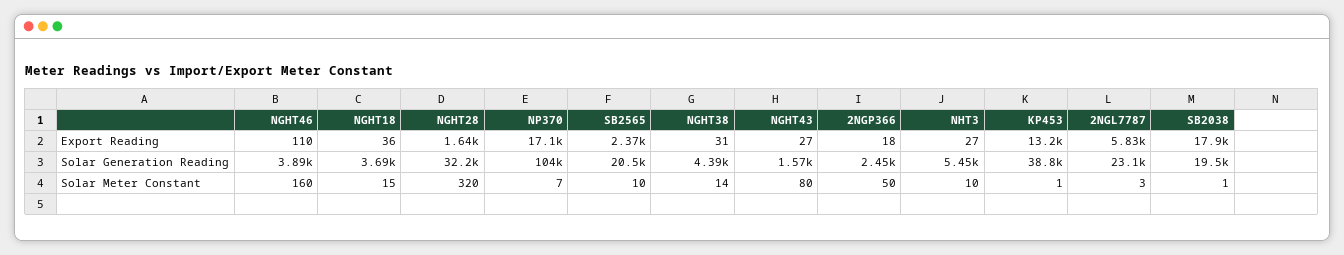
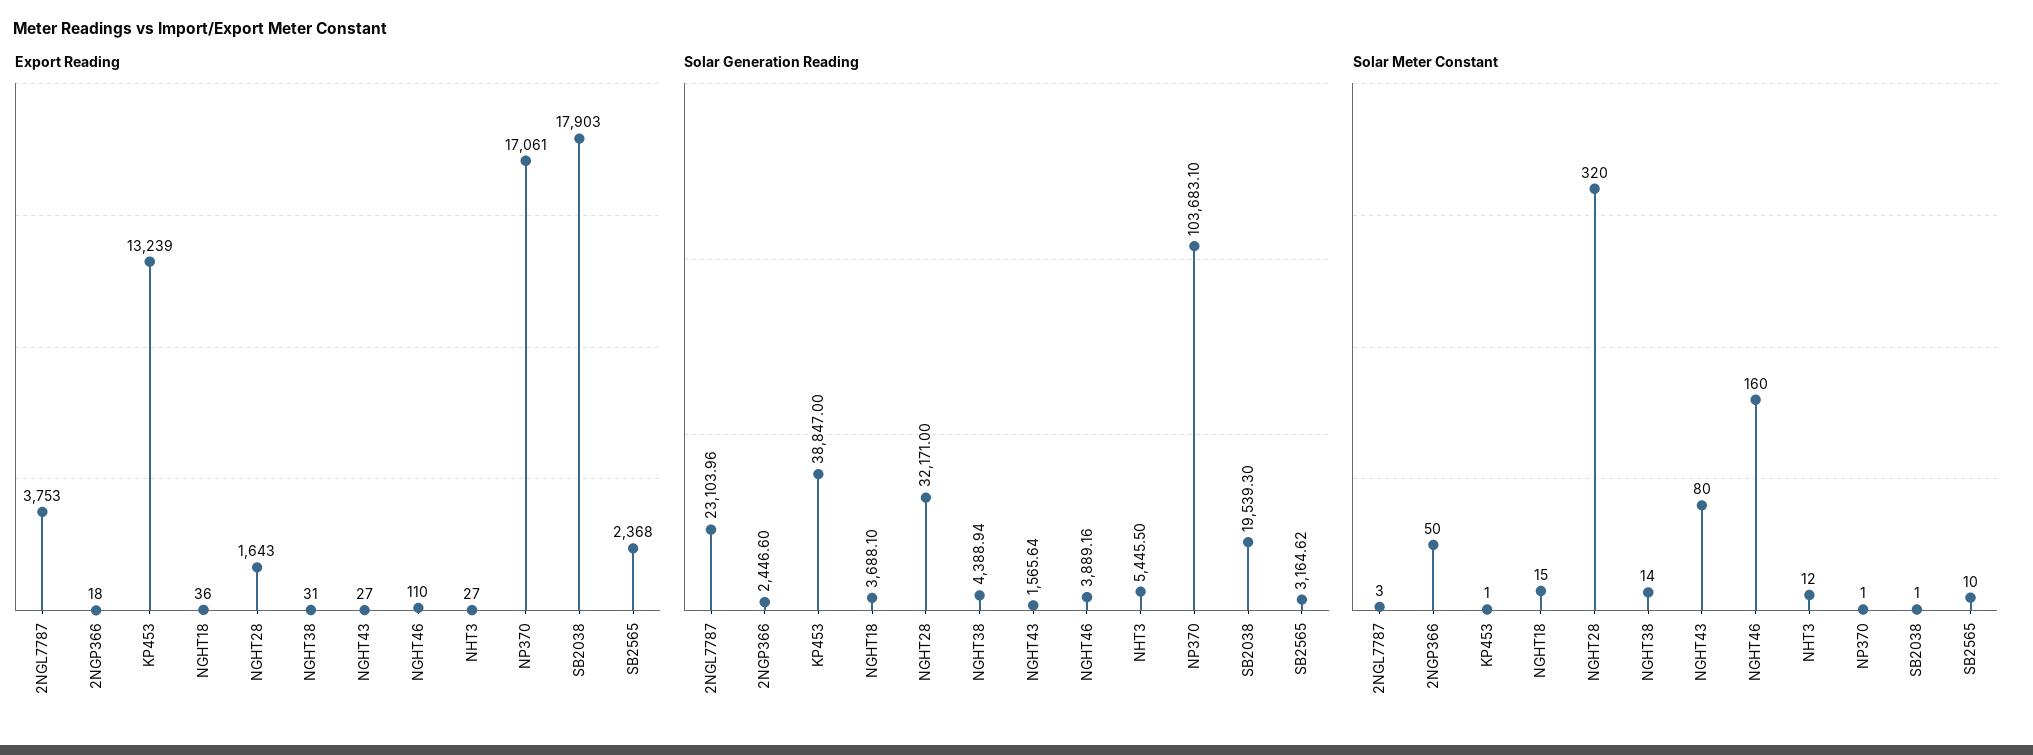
Export Reading, 2NGL7787: 5830 -> 3753
Solar Generation Reading, SB2565: 20500 -> 3164.62
Solar Meter Constant, NP370: 7 -> 1
Solar Meter Constant, NHT3: 10 -> 12

